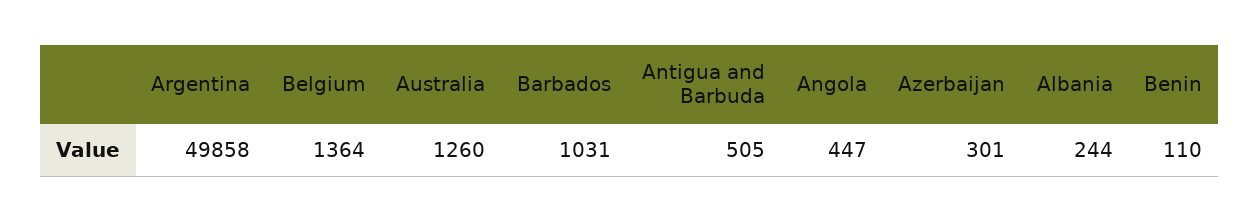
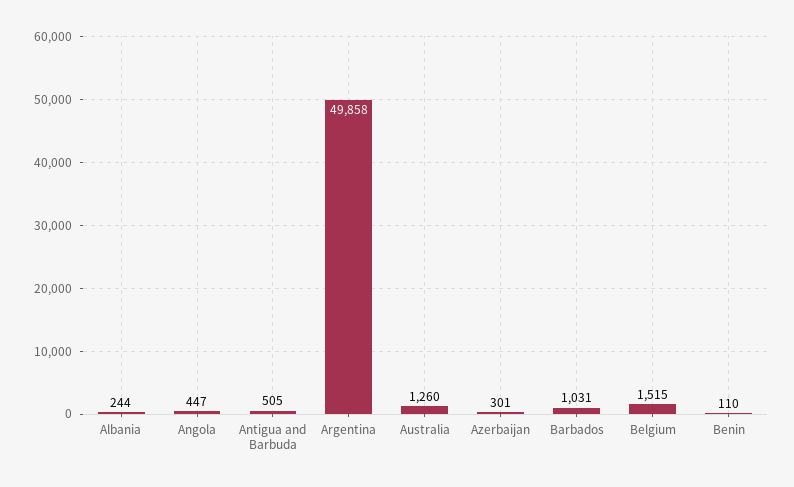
Belgium: 1364 -> 1515

